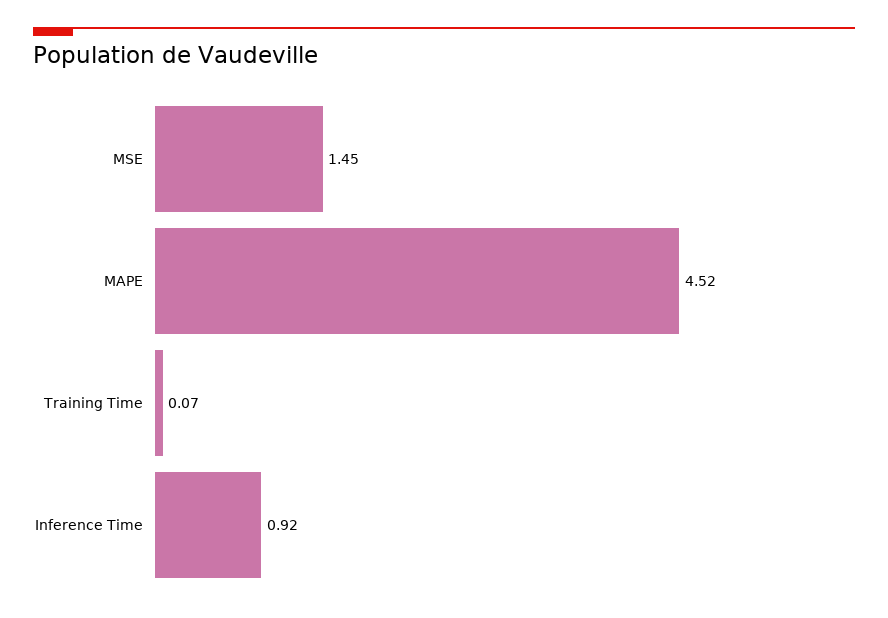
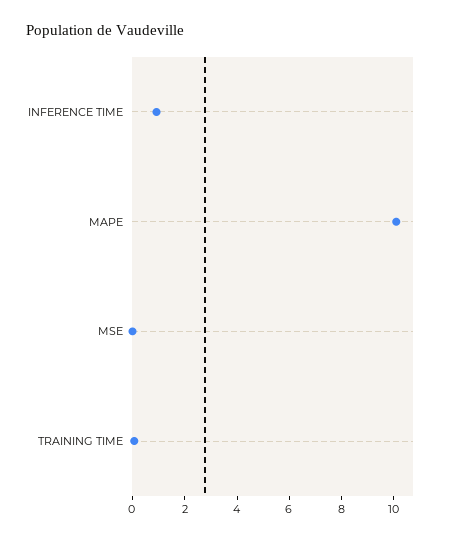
MSE: 1.45 -> 0
MAPE: 4.52 -> 10

